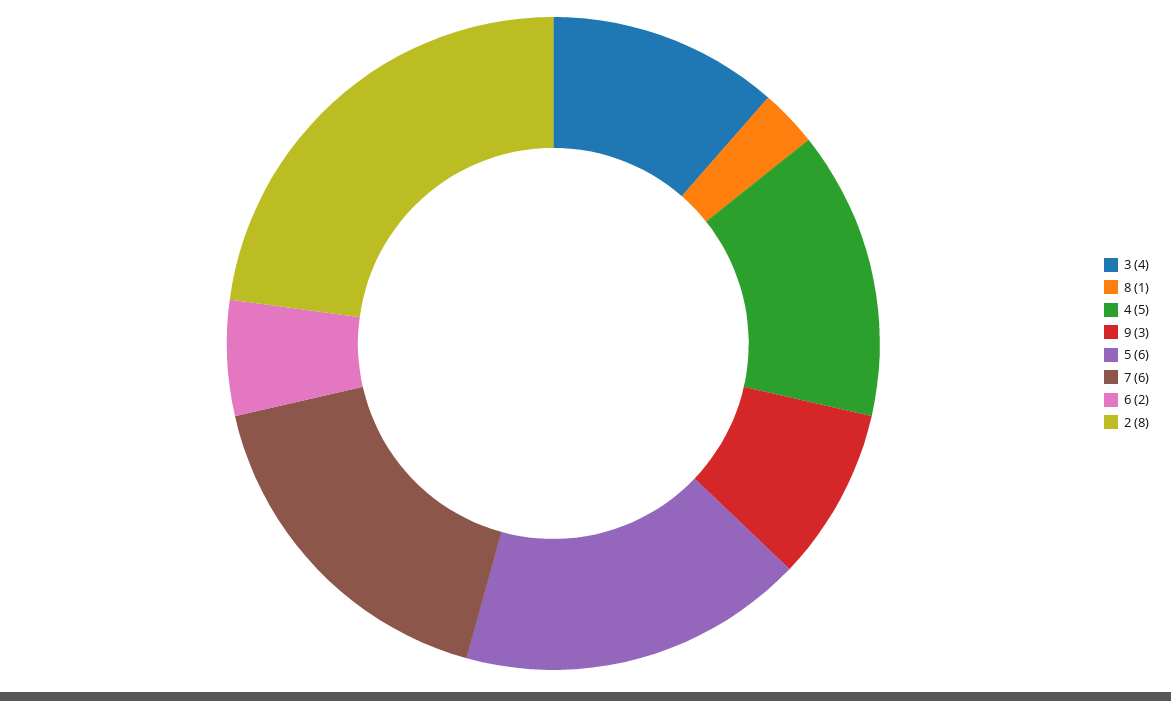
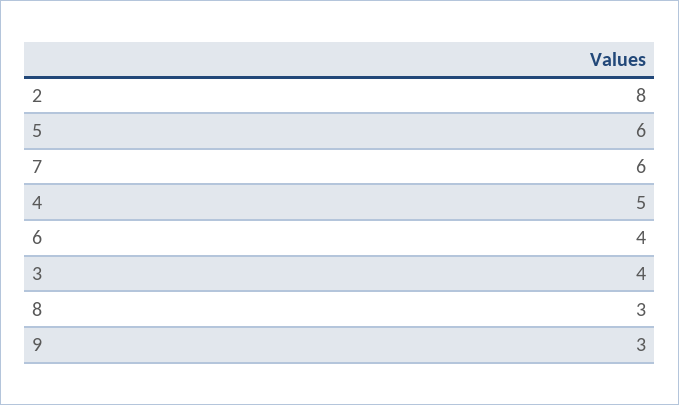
8: 1 -> 3
6: 2 -> 4

